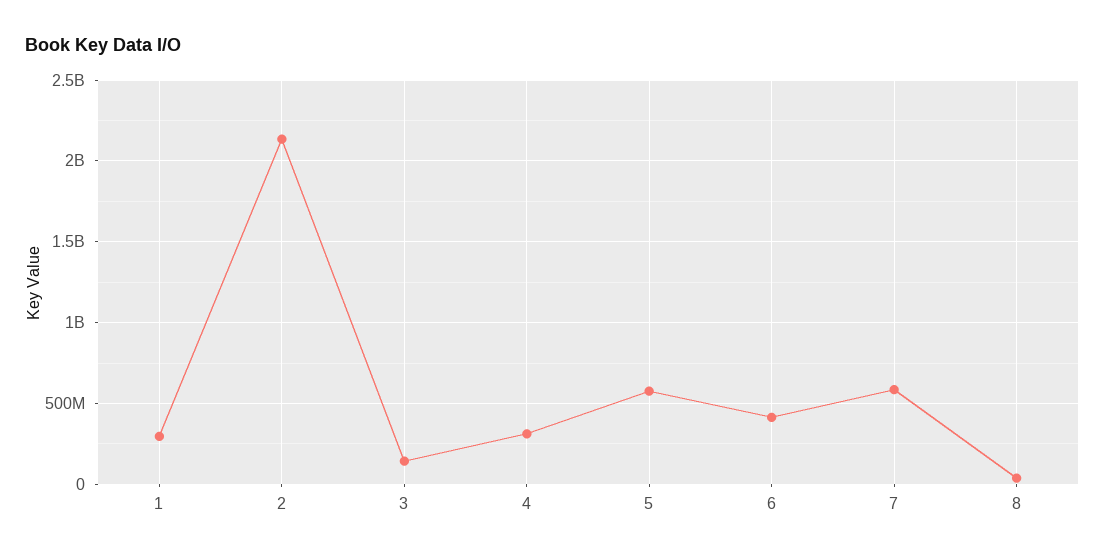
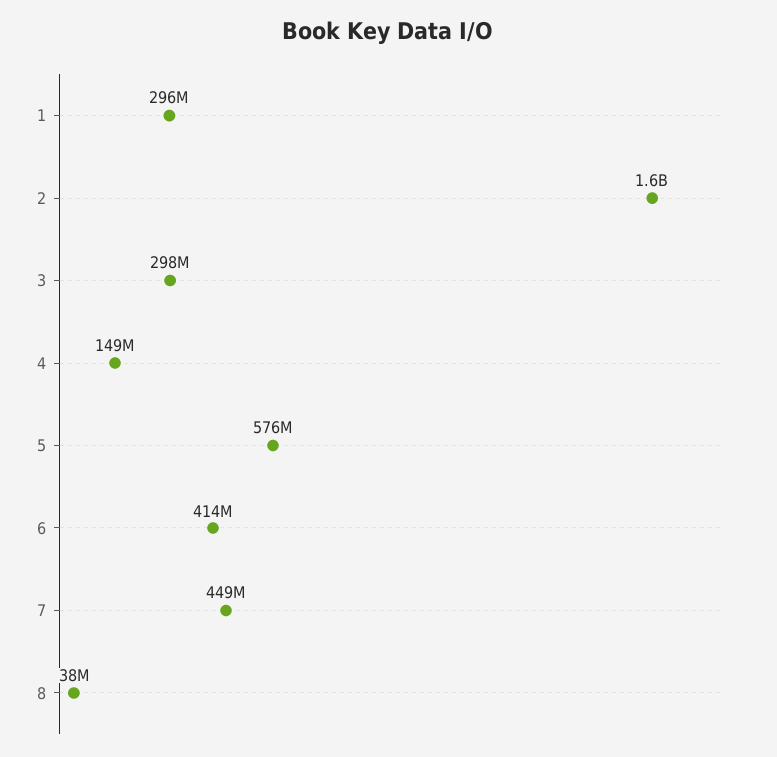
2: 2150000000 -> 1600000000
3: 150000000 -> 298000000
4: 300000000 -> 149000000
7: 600000000 -> 449000000

